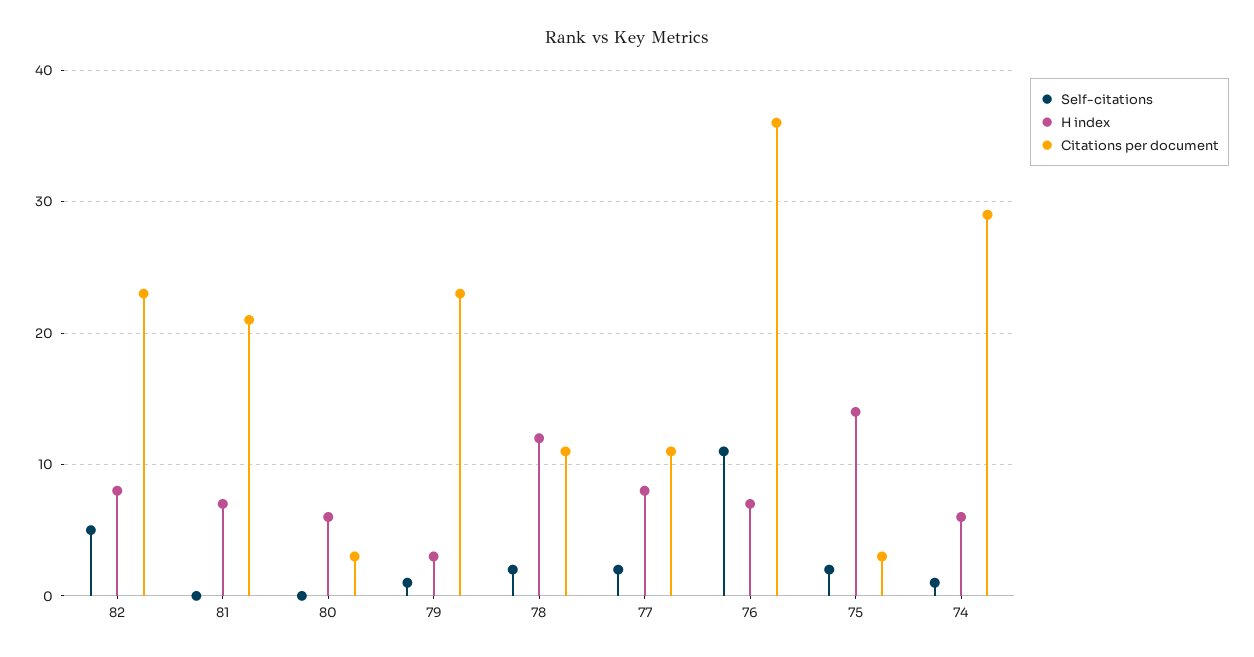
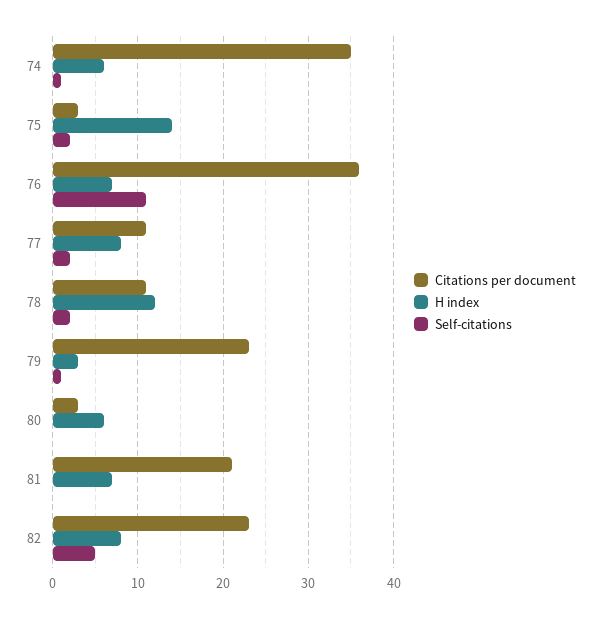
Citations per document, 74: 29 -> 35

